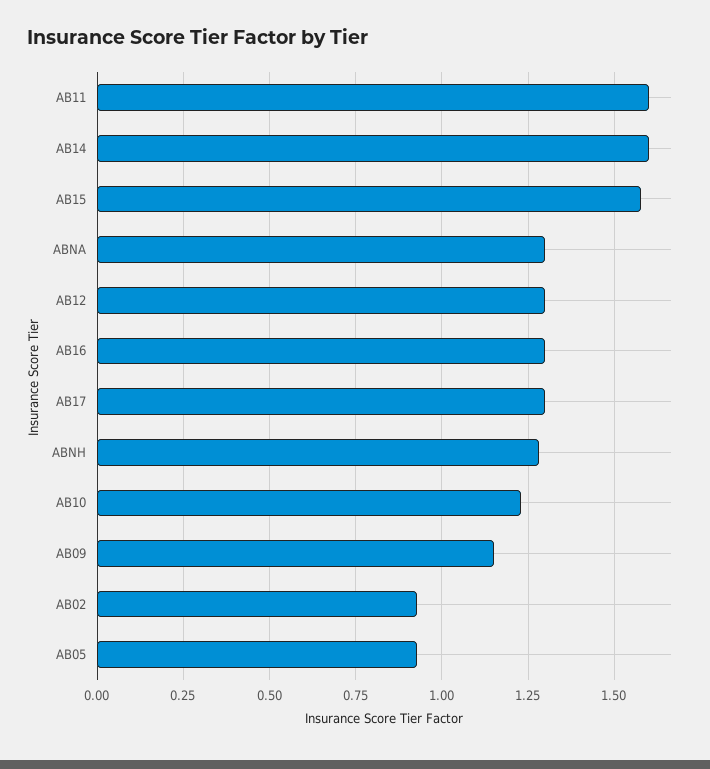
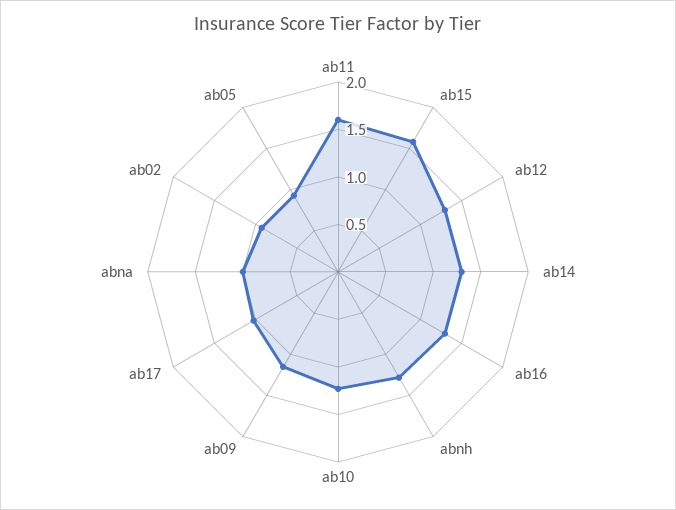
AB14: 1.6 -> 1.3
ABNA: 1.3 -> 1
AB17: 1.3 -> 1

